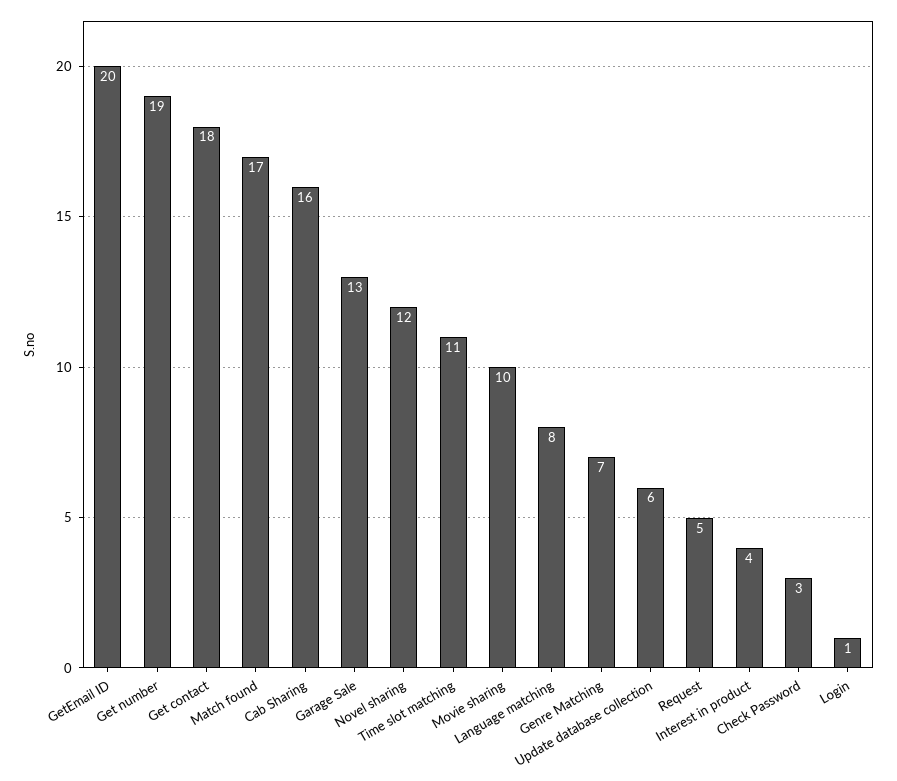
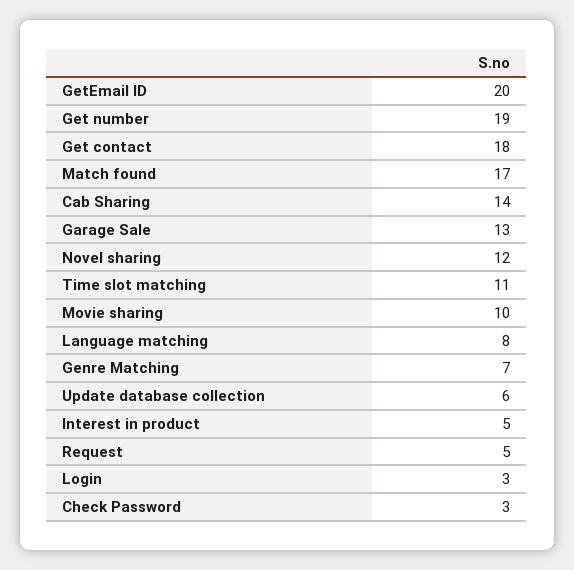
Cab Sharing: 16 -> 14
Interest in product: 4 -> 5
Login: 1 -> 3

